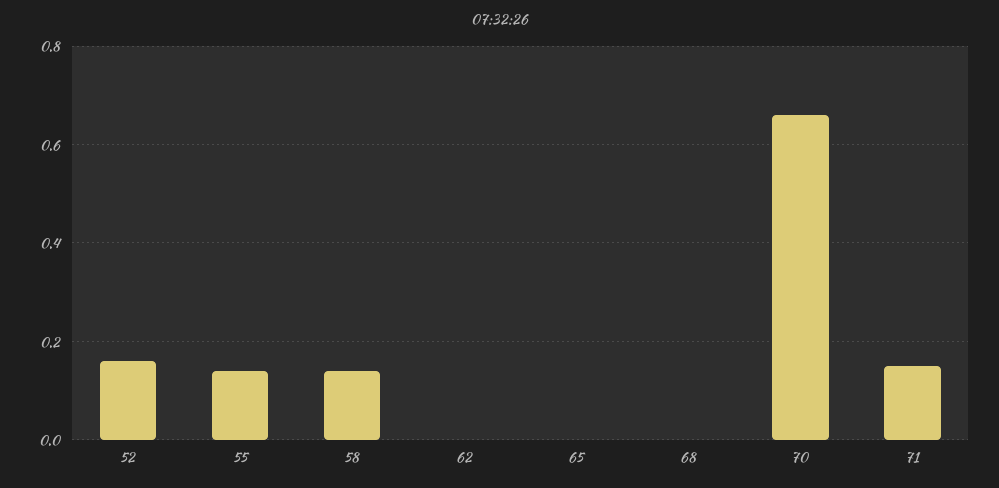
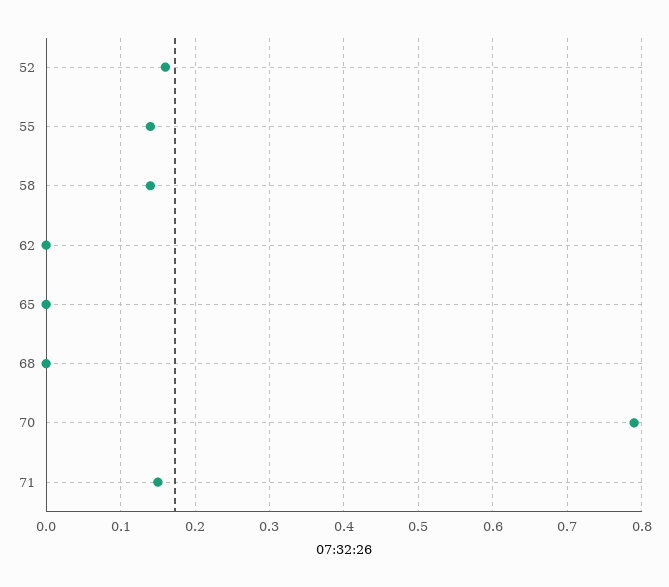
70: 0.65 -> 0.79

